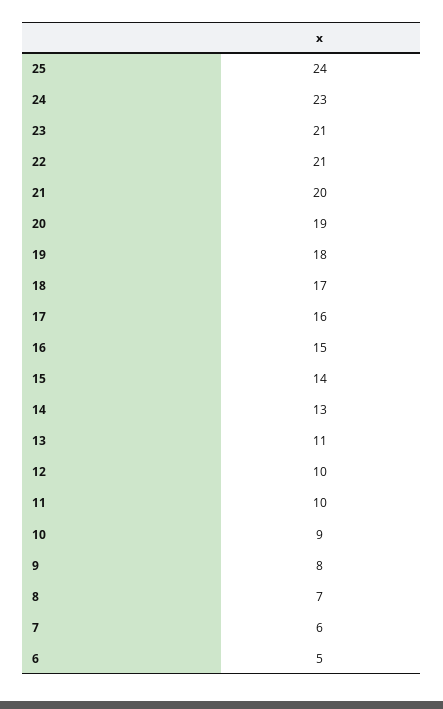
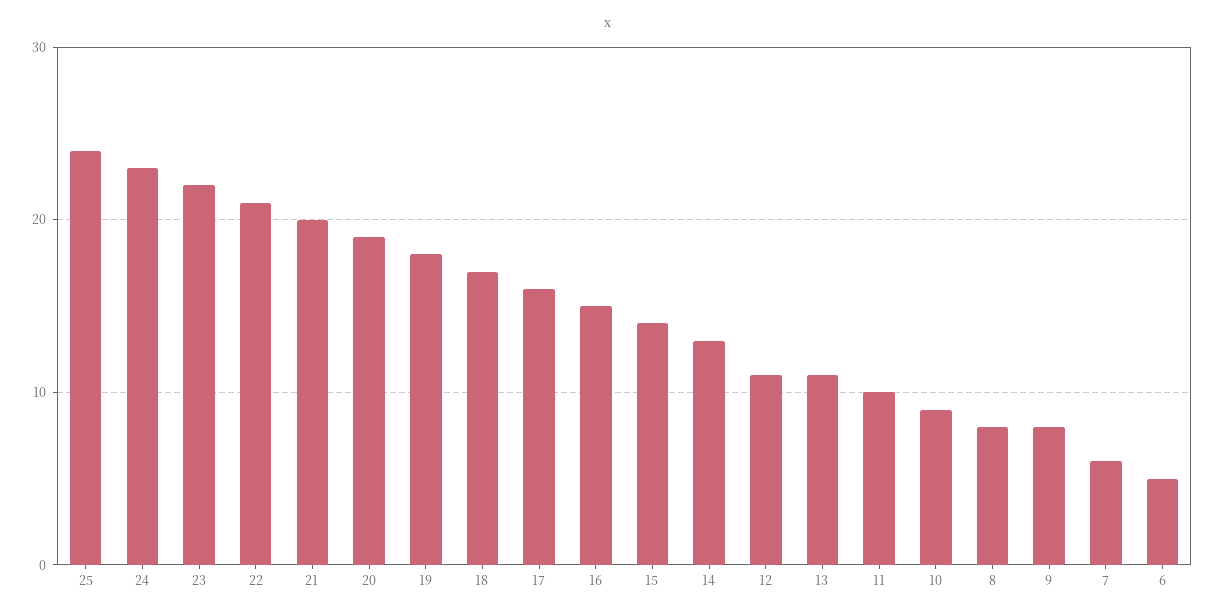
23: 21 -> 22
12: 10 -> 11
8: 7 -> 8

